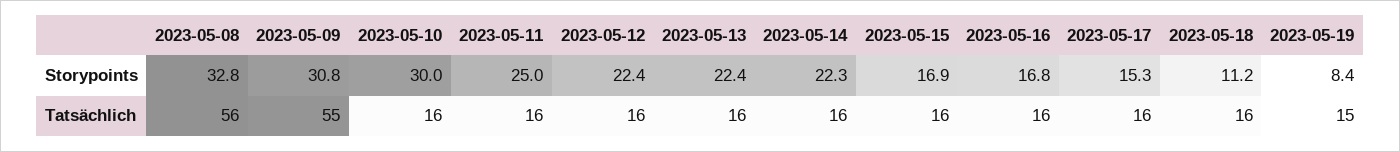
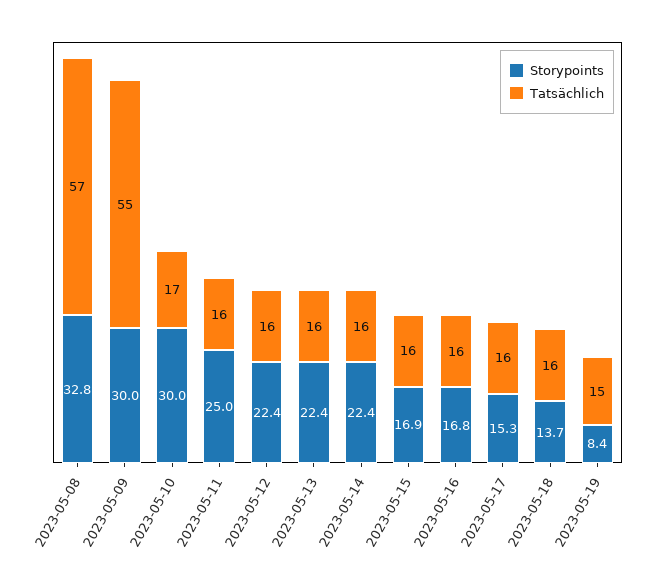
Storypoints, 2023-05-09: 30.8 -> 30
Storypoints, 2023-05-14: 22.3 -> 22.4
Storypoints, 2023-05-18: 11.2 -> 13.7
Tatsächlich, 2023-05-08: 56 -> 57
Tatsächlich, 2023-05-10: 16 -> 17

